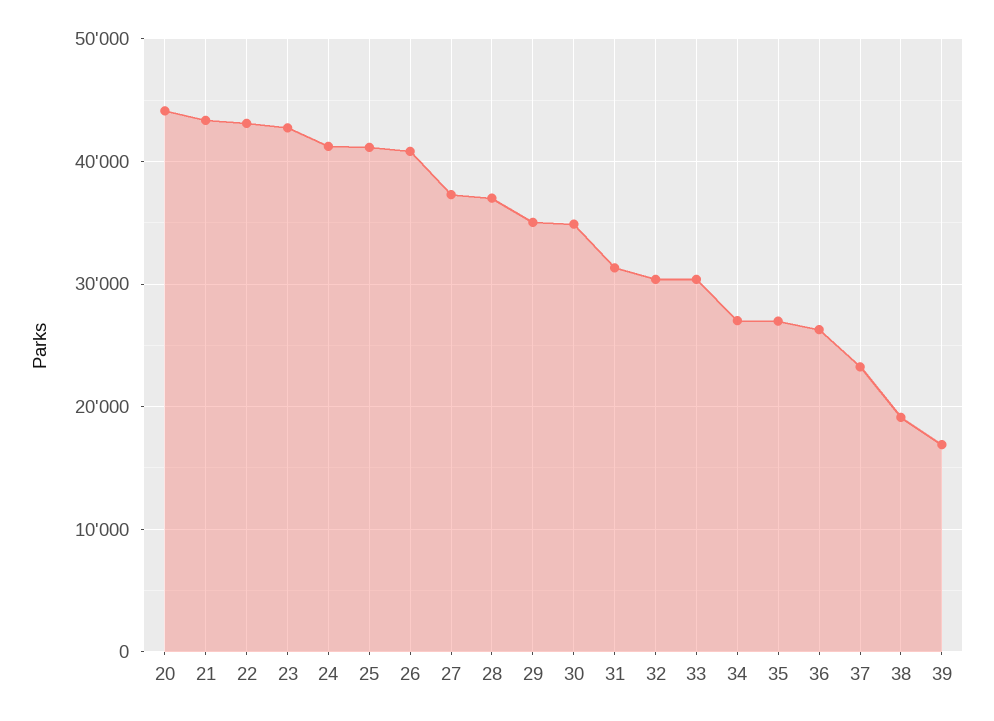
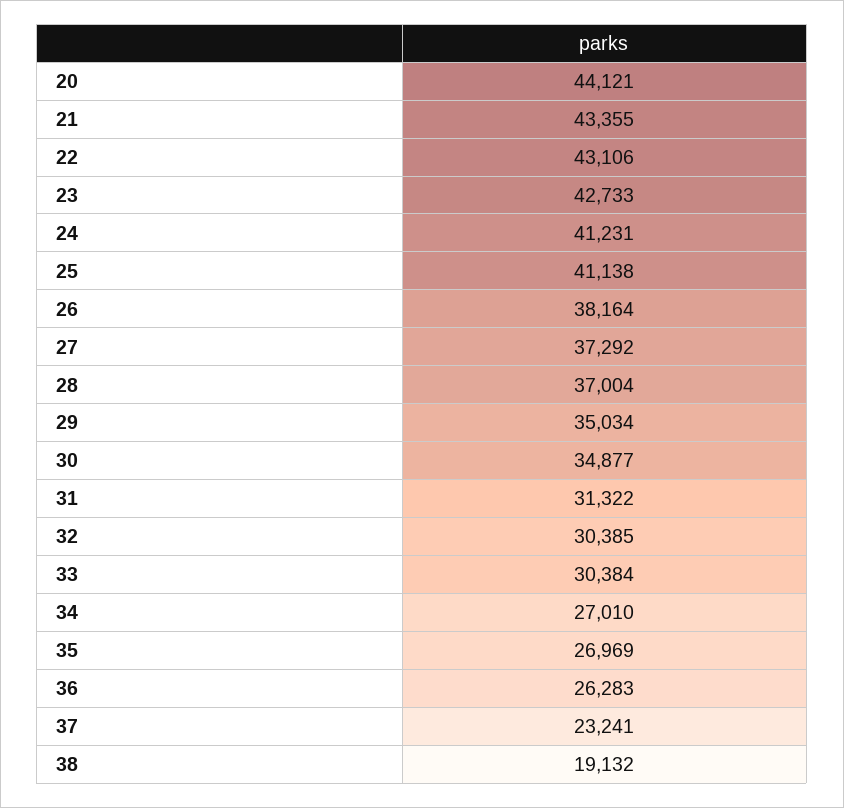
26: 41000 -> 38164
39: 17000 -> none

